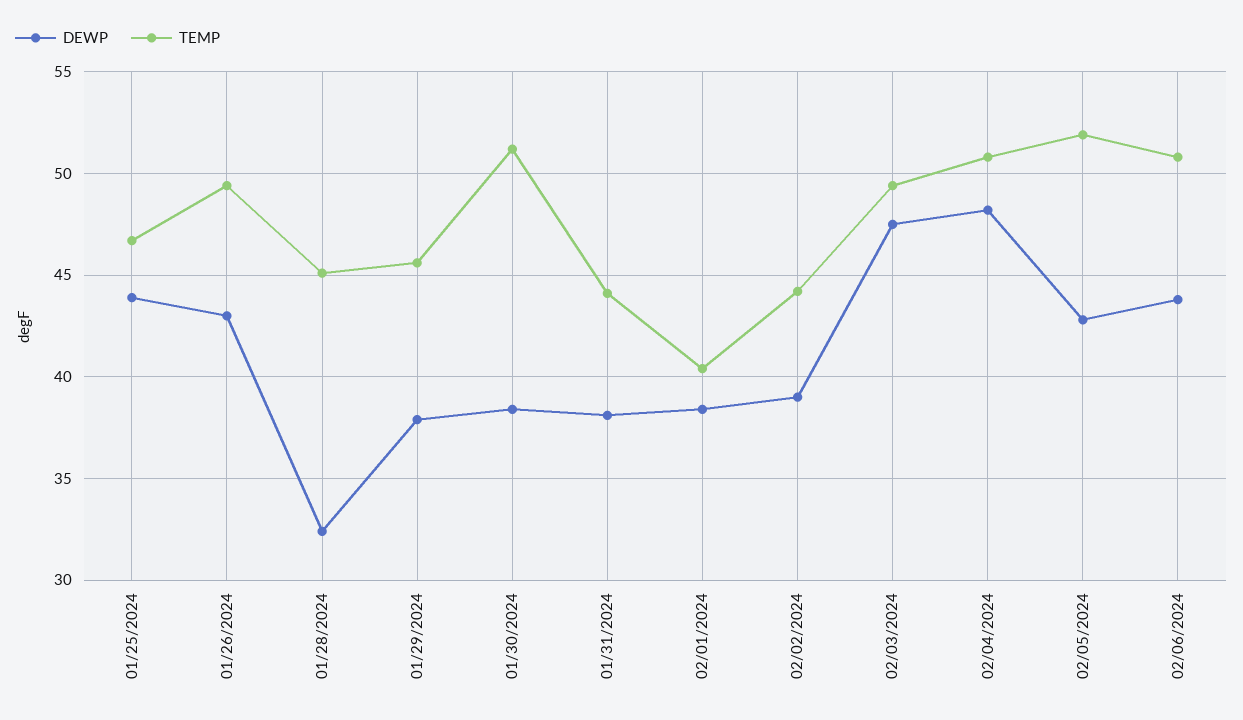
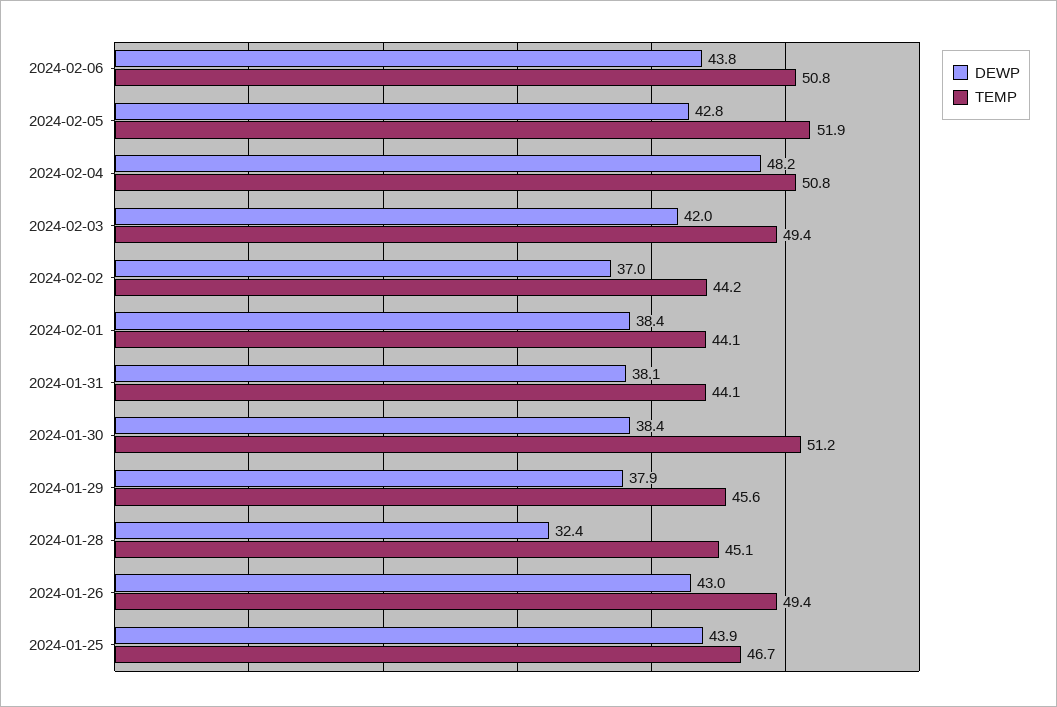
TEMP, 02/01/2024: 40.5 -> 44.1
DEWP, 02/02/2024: 39 -> 37
DEWP, 02/03/2024: 47.5 -> 42

